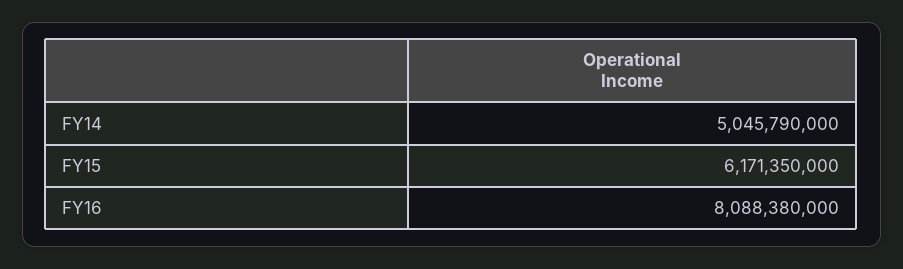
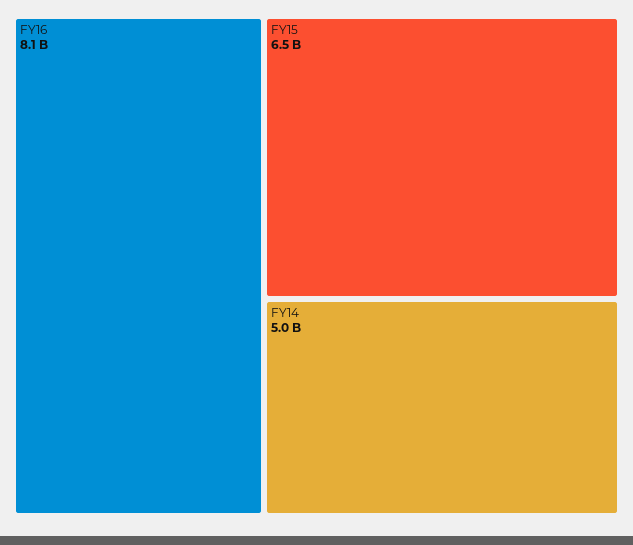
FY15: 6171350000 -> 6500000000

